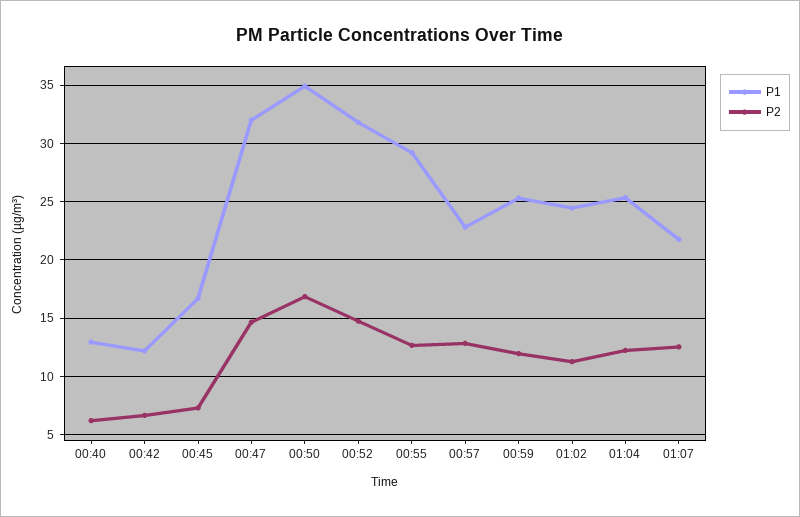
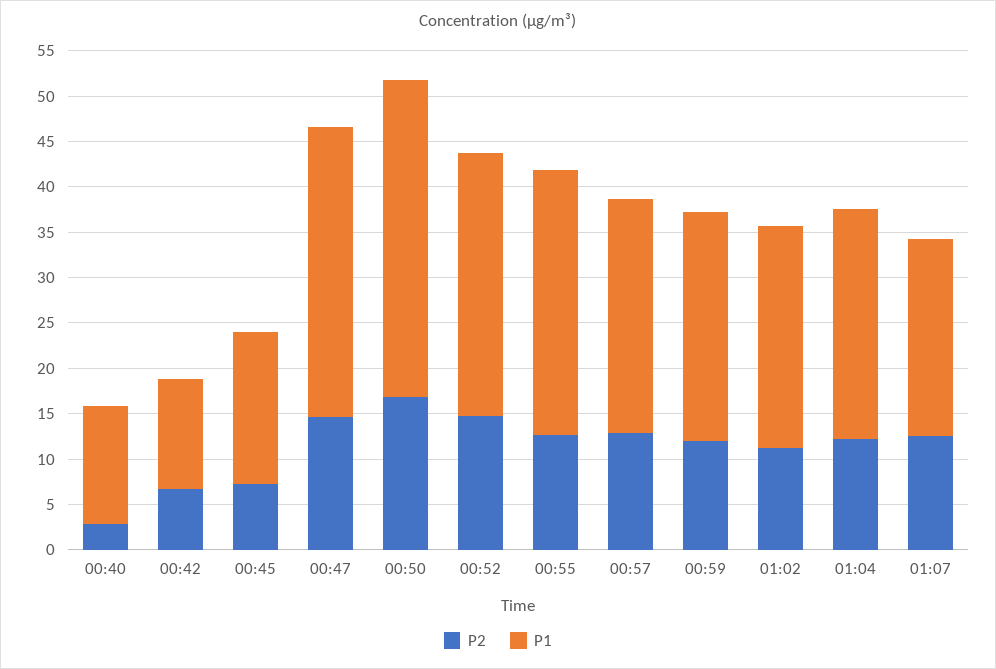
P2, 00:40: 6 -> 3
P1, 00:52: 32 -> 29
P1, 00:57: 23 -> 26

